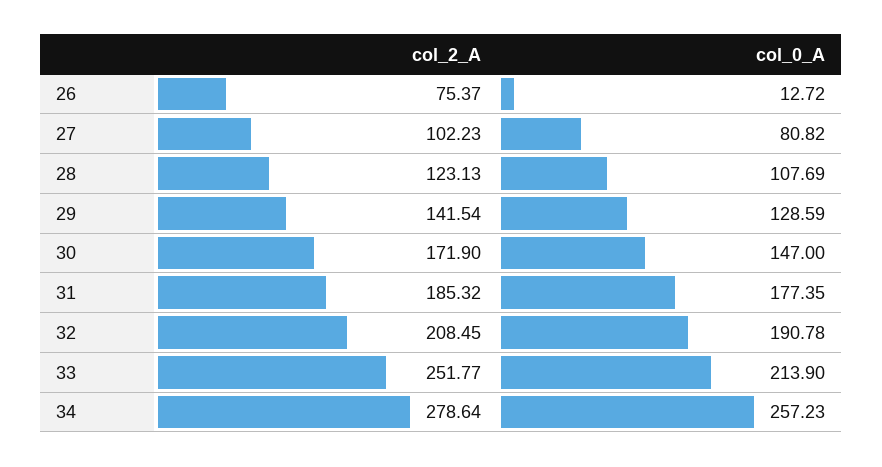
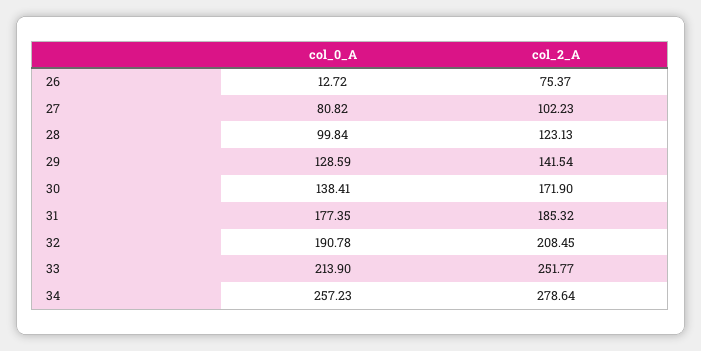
col_0_A, 28: 107.69 -> 99.84
col_0_A, 30: 147 -> 138.41

